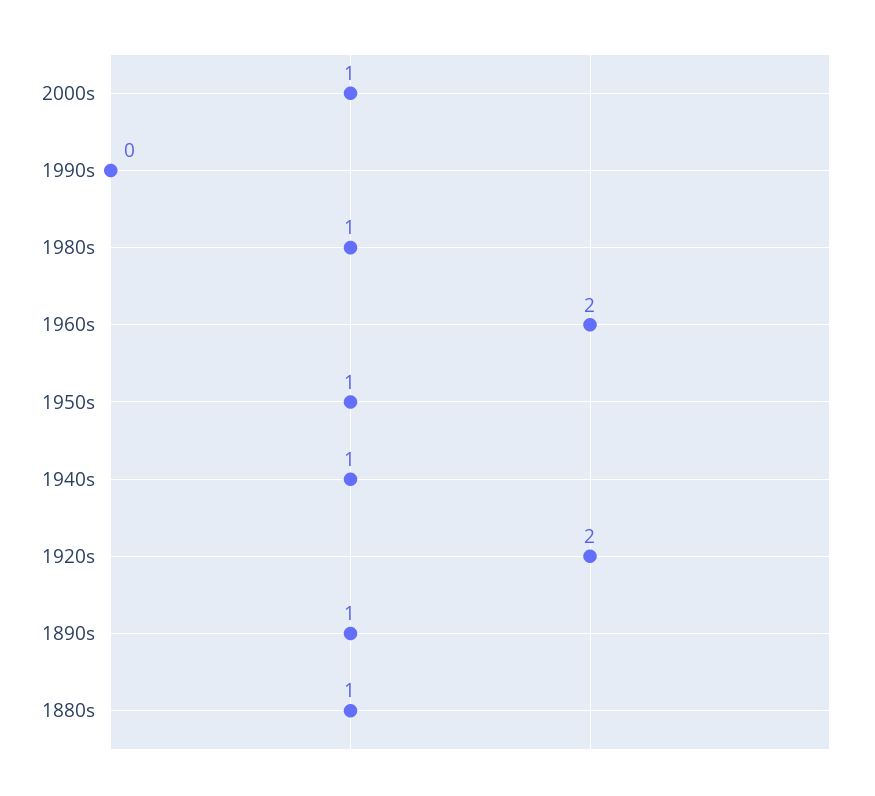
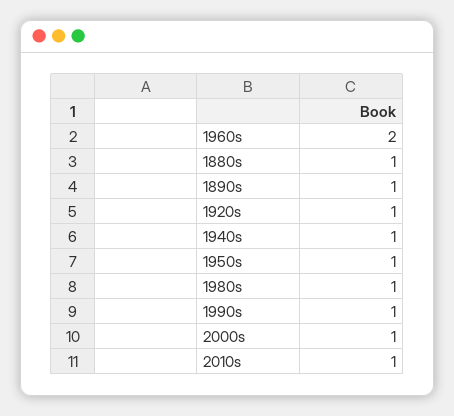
1990s: 0 -> 1
1920s: 2 -> 1
2010s: none -> 1

